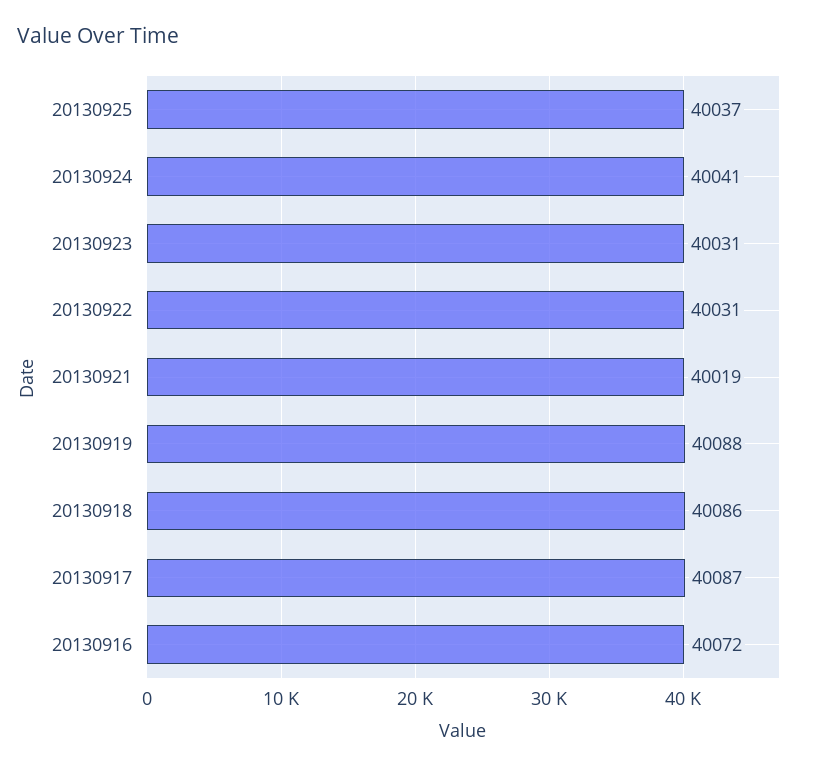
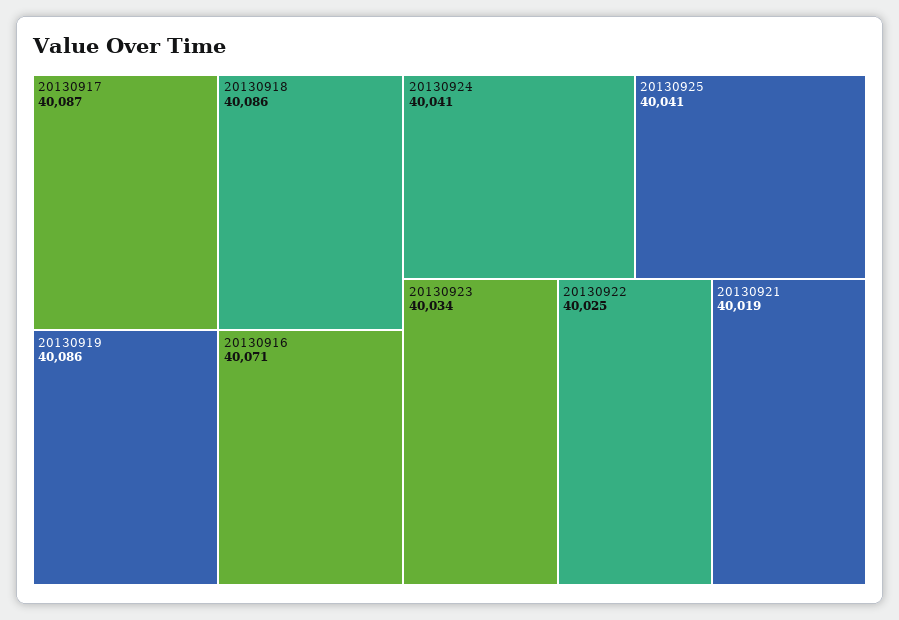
20130925: 40037 -> 40041
20130923: 40031 -> 40034
20130922: 40031 -> 40025
20130919: 40088 -> 40086
20130916: 40072 -> 40071

